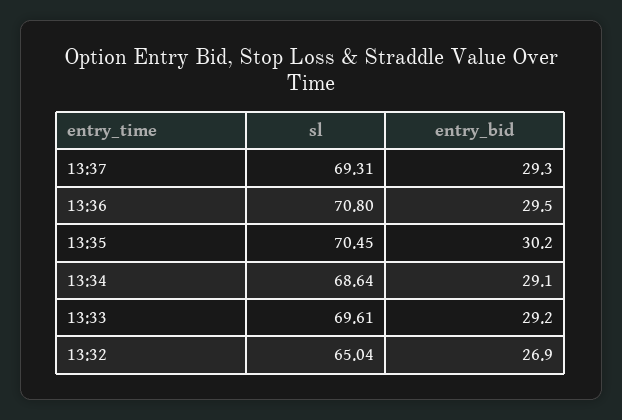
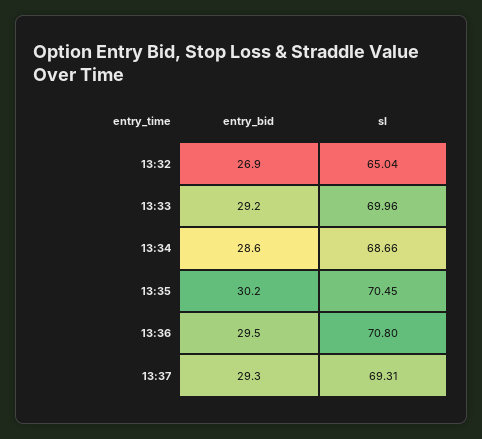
sl, 13:34: 68.64 -> 68.66
entry_bid, 13:34: 29.1 -> 28.6
sl, 13:33: 69.61 -> 69.96

